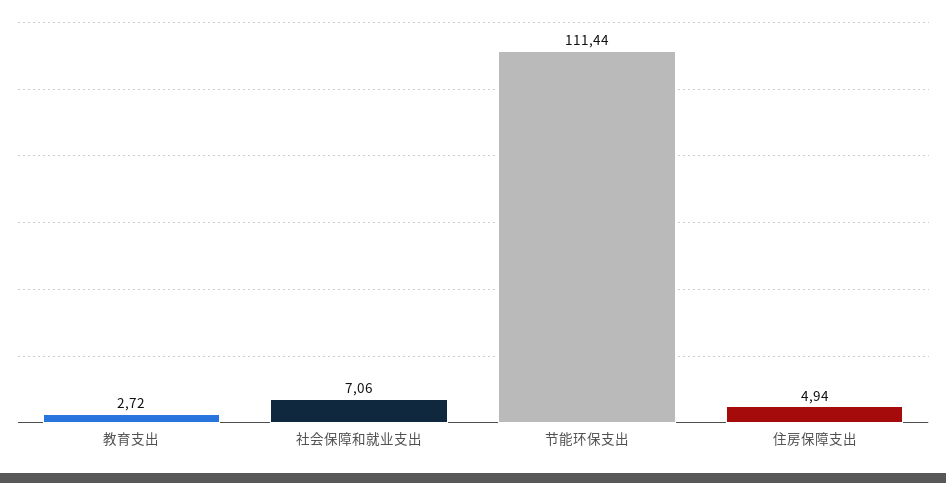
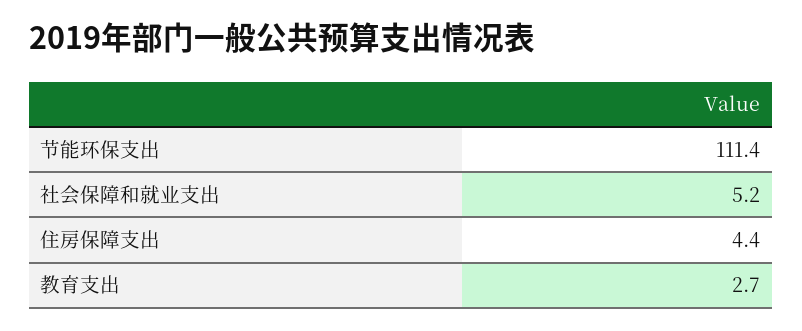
社会保障和就业支出: 7.06 -> 5.2
住房保障支出: 4.94 -> 4.4

